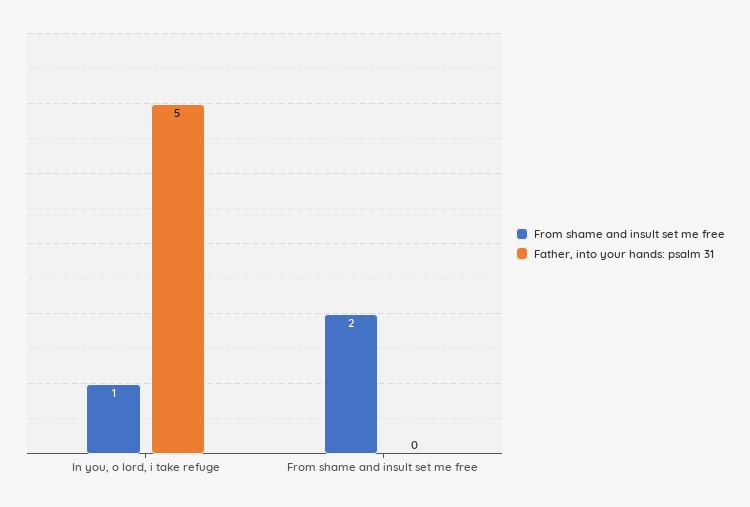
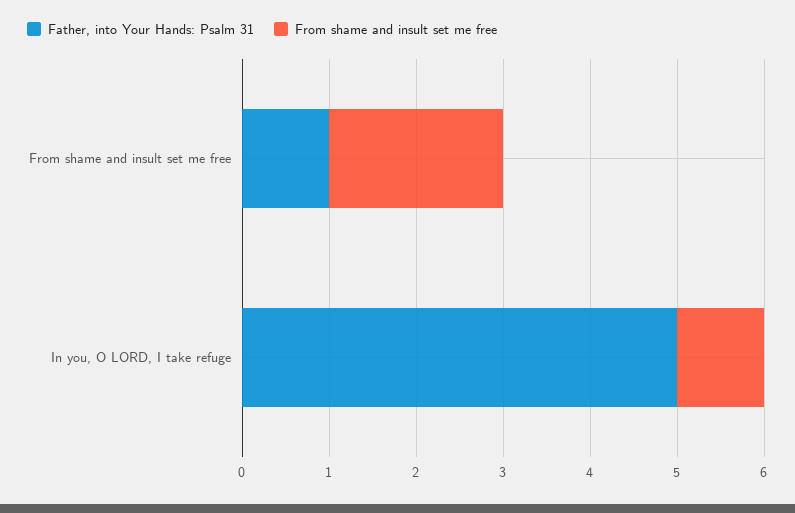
Father, into your hands: psalm 31, From shame and insult set me free: 0 -> 1

